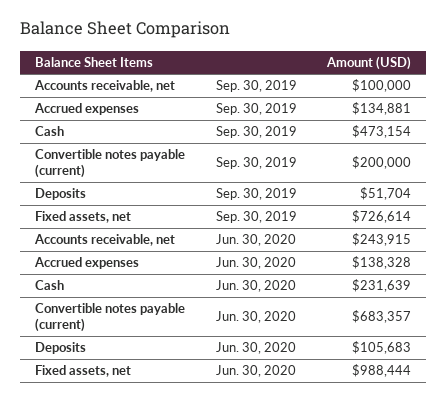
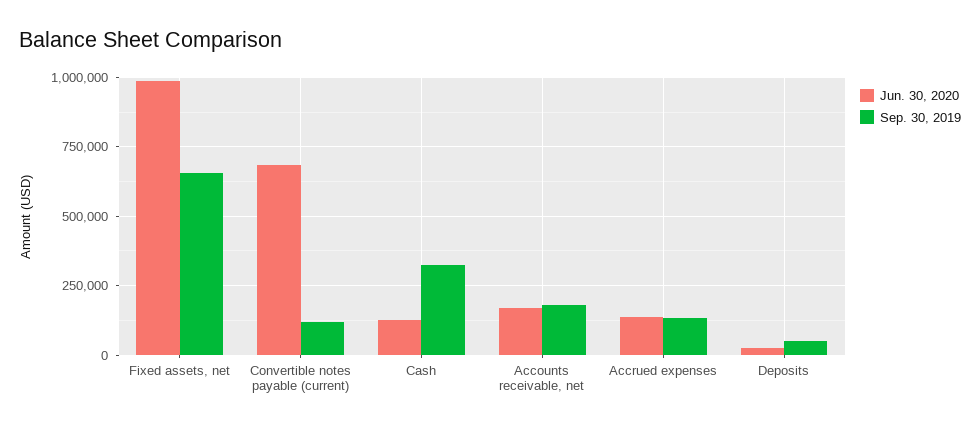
Sep. 30, 2019, Accounts receivable, net: 100000 -> 175000
Sep. 30, 2019, Cash: 473154 -> 325000
Sep. 30, 2019, Convertible notes payable (current): 200000 -> 125000
Sep. 30, 2019, Fixed assets, net: 726614 -> 650000
Jun. 30, 2020, Accounts receivable, net: 243915 -> 175000
Jun. 30, 2020, Cash: 231639 -> 125000
Jun. 30, 2020, Deposits: 105683 -> 25000

